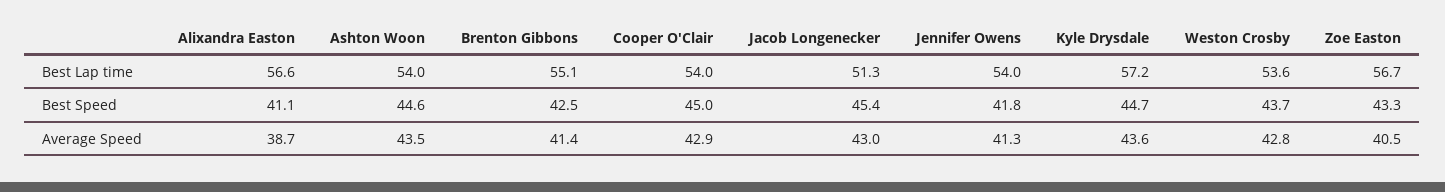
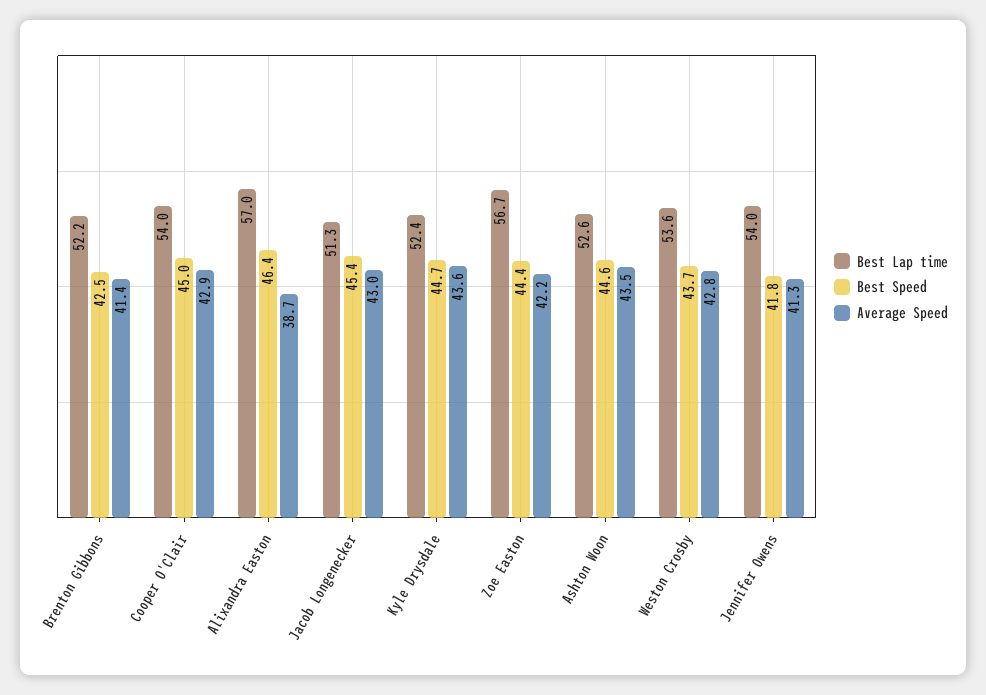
Best Lap time, Alixandra Easton: 56.6 -> 57
Best Lap time, Ashton Woon: 54 -> 52.6
Best Lap time, Brenton Gibbons: 55.1 -> 52.2
Best Lap time, Kyle Drysdale: 57.2 -> 52.4
Best Speed, Alixandra Easton: 41.1 -> 46.4
Best Speed, Zoe Easton: 43.3 -> 44.4
Average Speed, Zoe Easton: 40.5 -> 42.2

